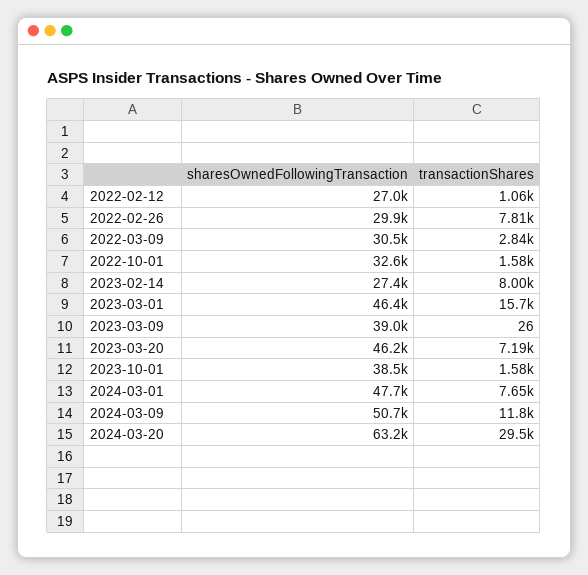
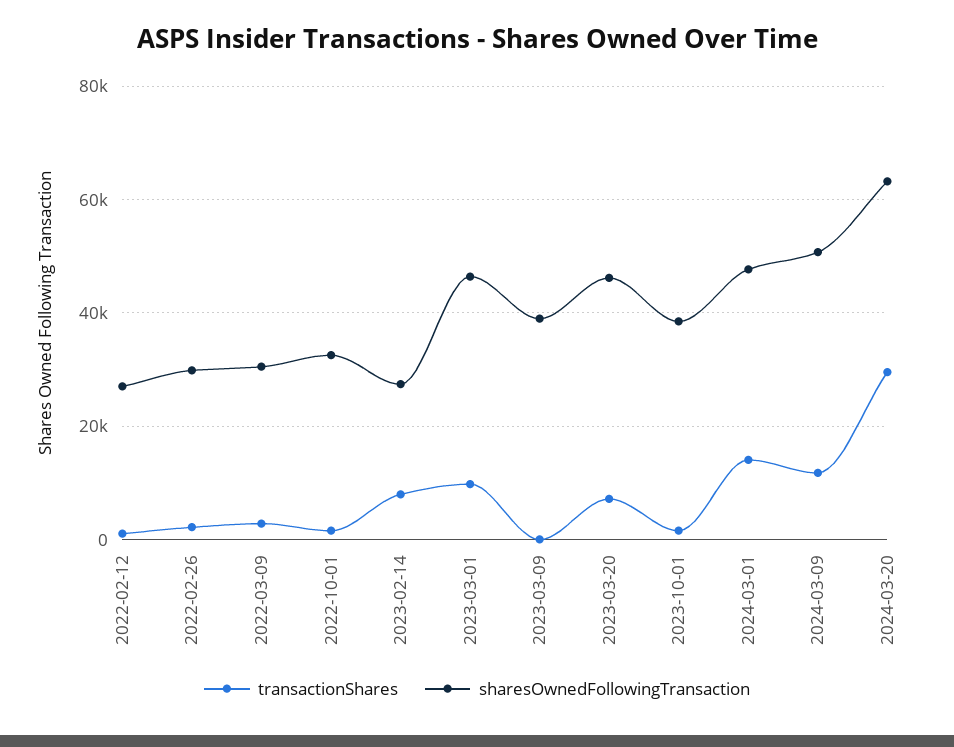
transactionShares, 2022-02-26: 7810 -> 2000
transactionShares, 2023-03-01: 15700 -> 10000
transactionShares, 2024-03-01: 7650 -> 14000

